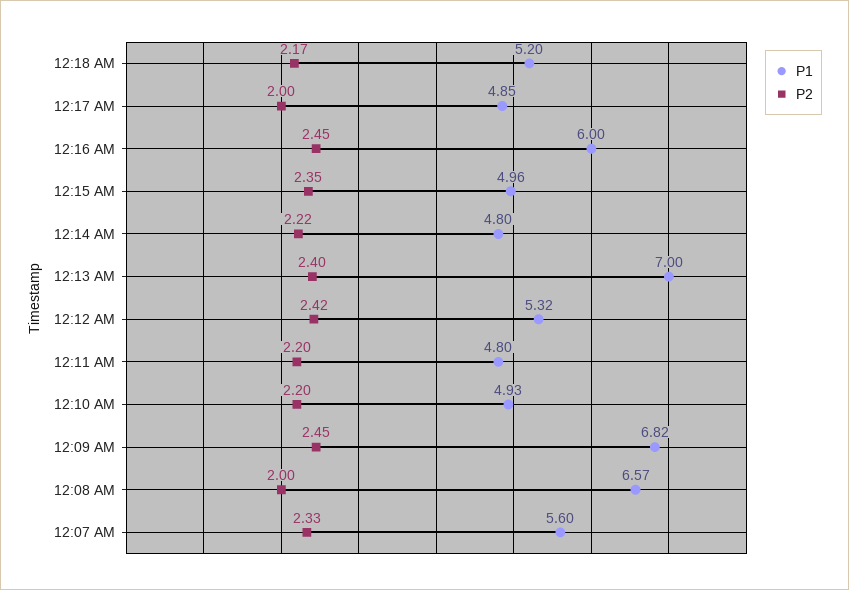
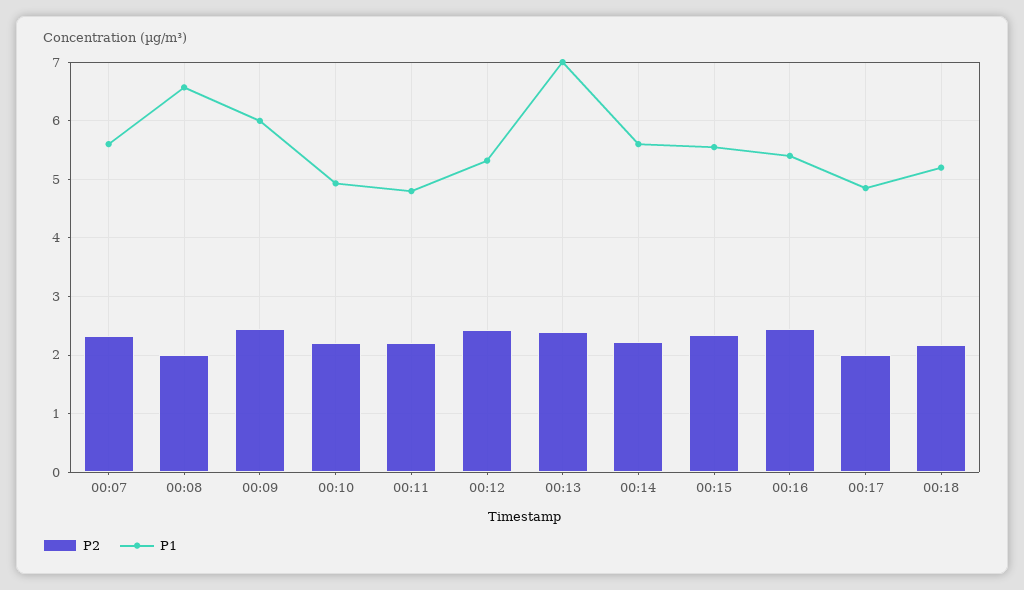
P1, 12:16 AM: 6 -> 5.4
P1, 12:15 AM: 4.96 -> 5.6
P1, 12:14 AM: 4.8 -> 5.6
P1, 12:09 AM: 6.82 -> 6

